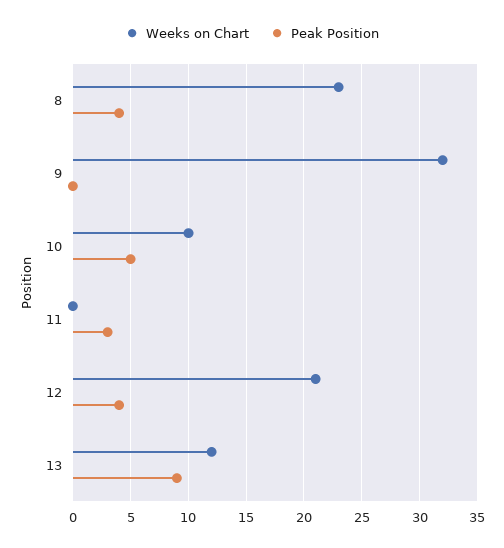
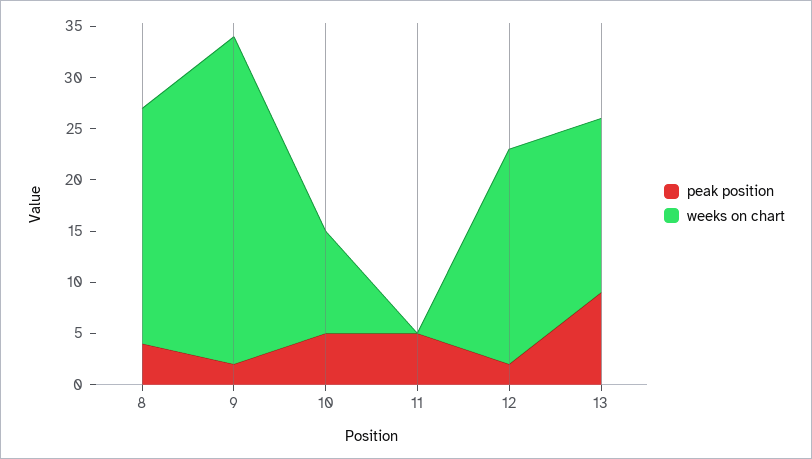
Peak Position, 9: 0 -> 2
Peak Position, 11: 3 -> 5
Peak Position, 12: 4 -> 2
Weeks on Chart, 13: 12 -> 17

